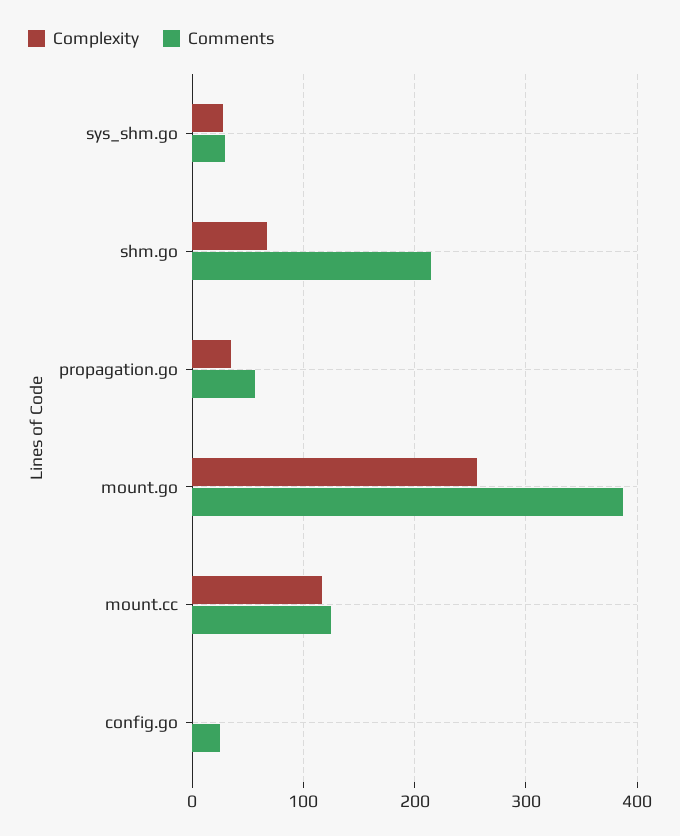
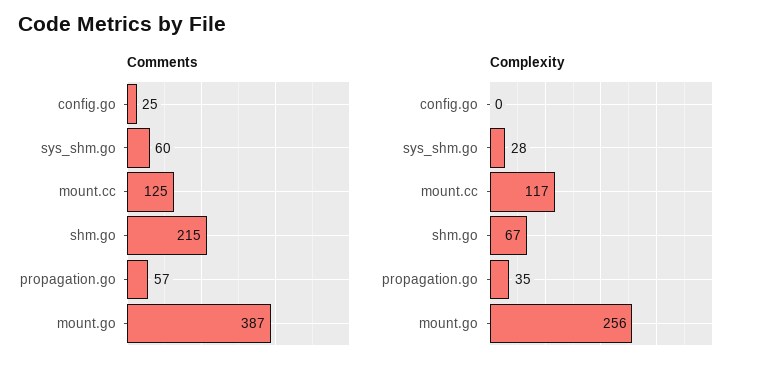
Comments, sys_shm.go: 30 -> 60

